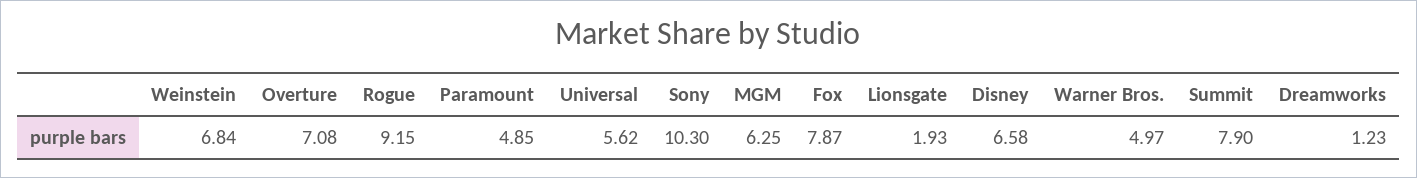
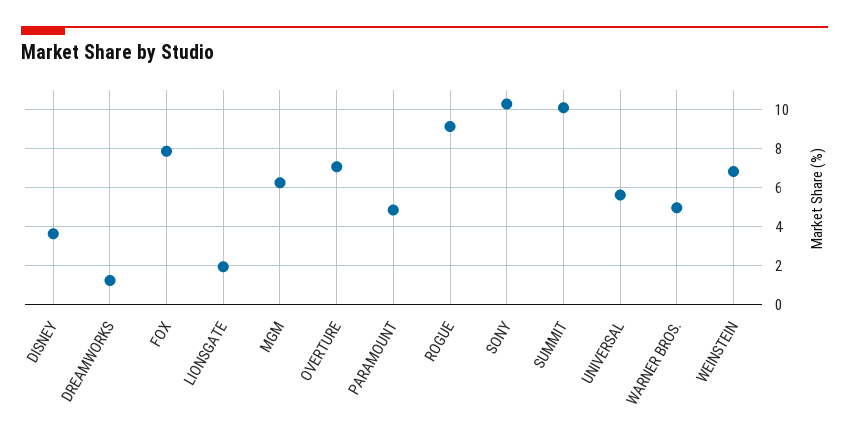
Disney: 6.58 -> 3.5
Summit: 7.9 -> 10

